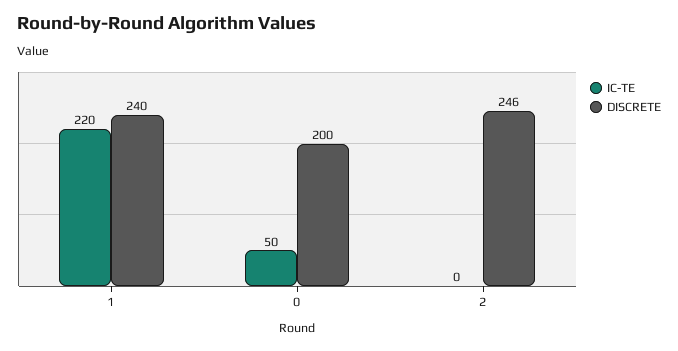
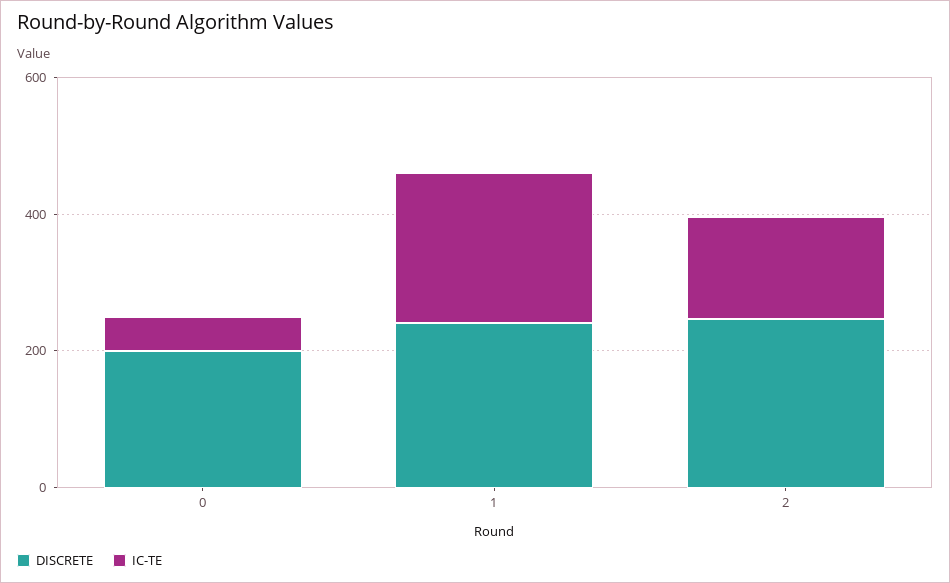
IC-TE, 2: 0 -> 150

